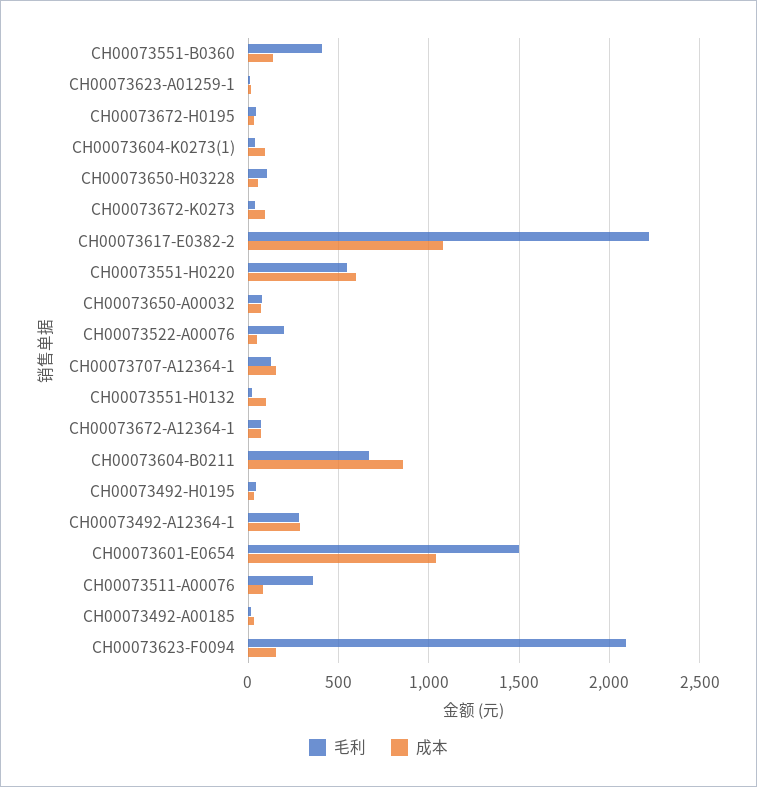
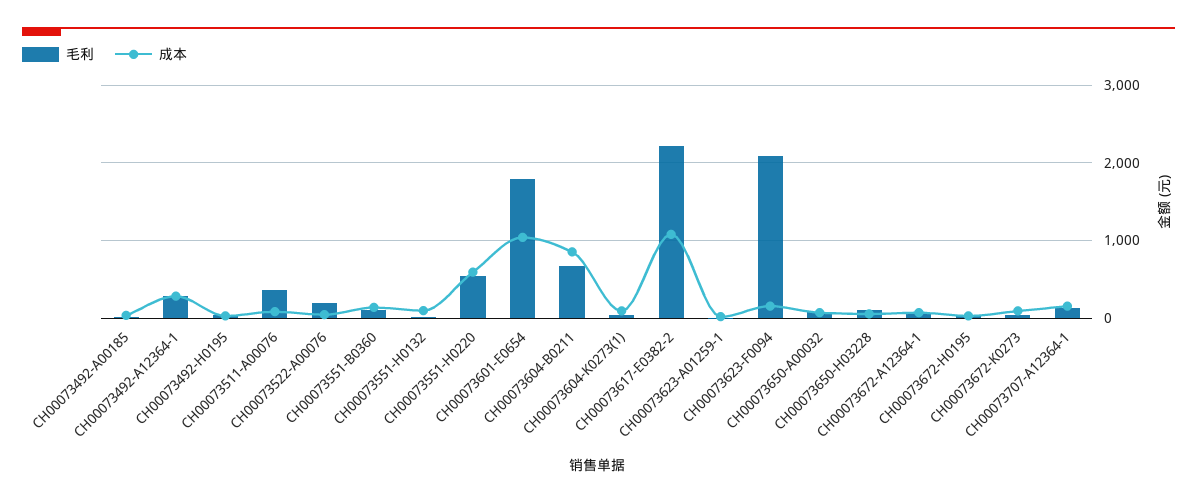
毛利, CH00073551-B0360: 400 -> 100
毛利, CH00073601-E0654: 1500 -> 1800

